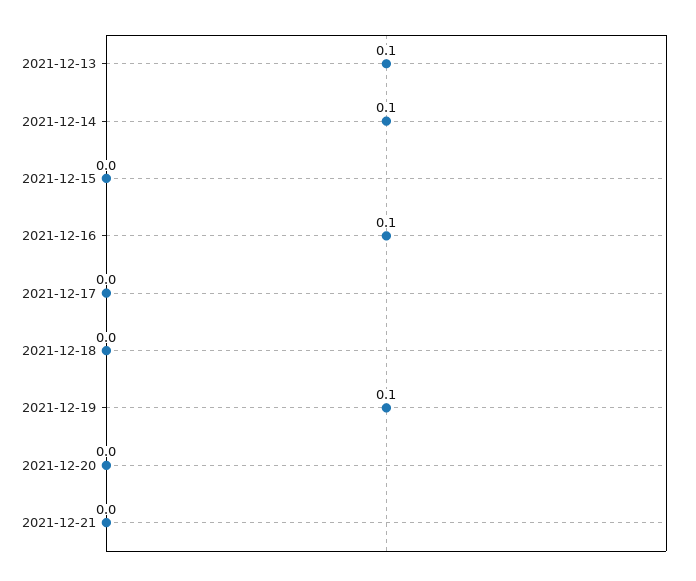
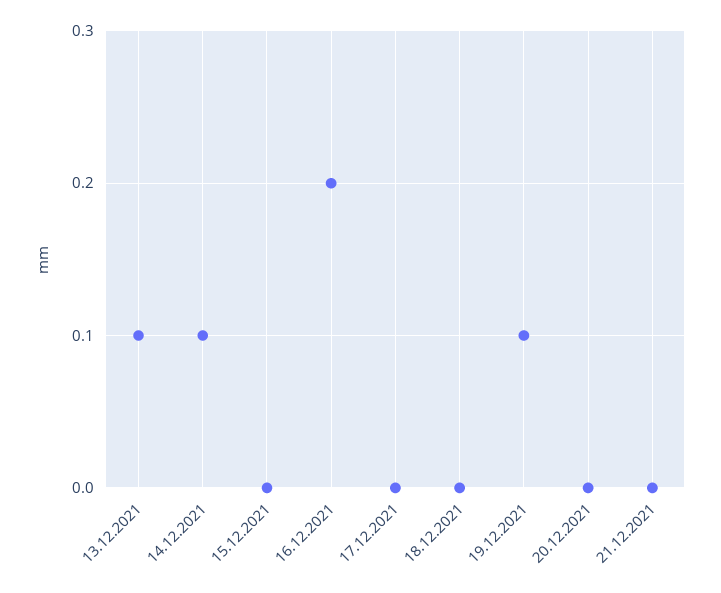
2021-12-16: 0.1 -> 0.2

